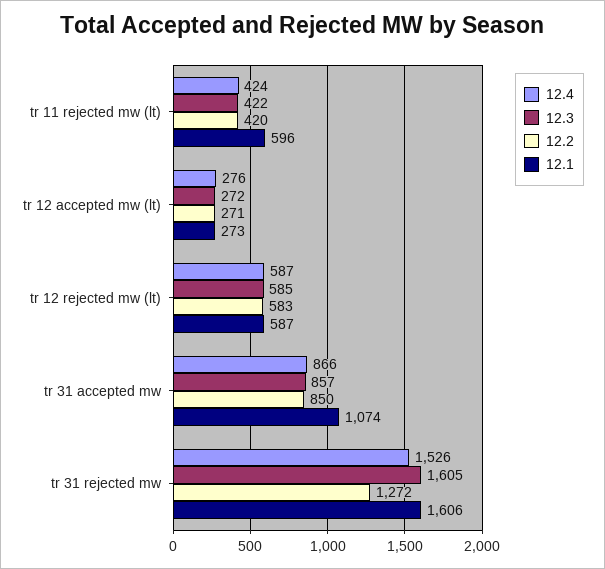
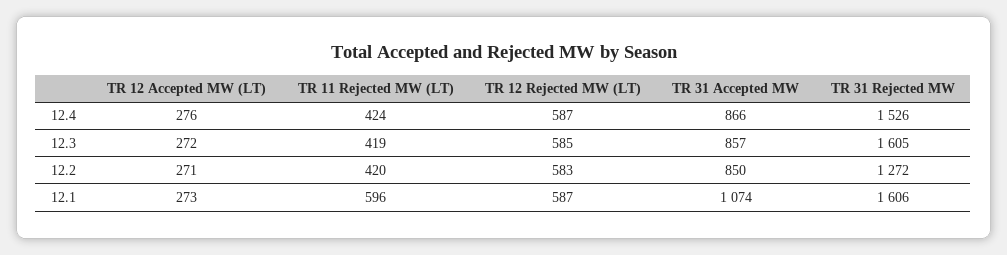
12.3, tr 11 rejected mw (lt): 422 -> 419

